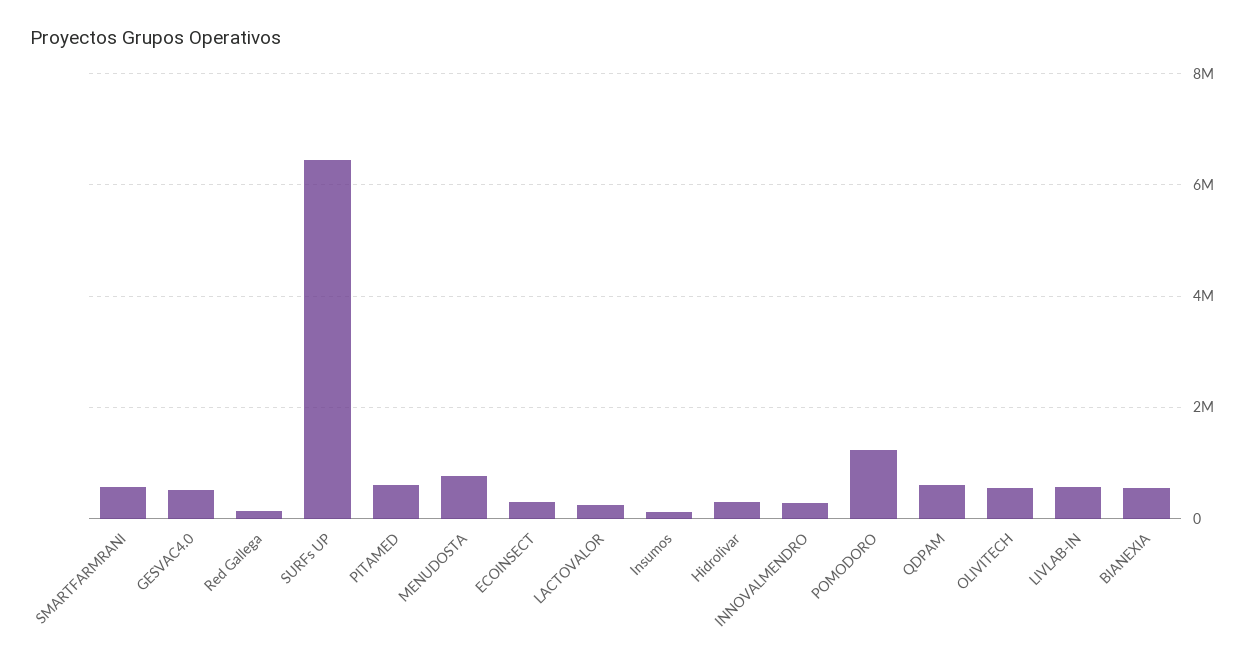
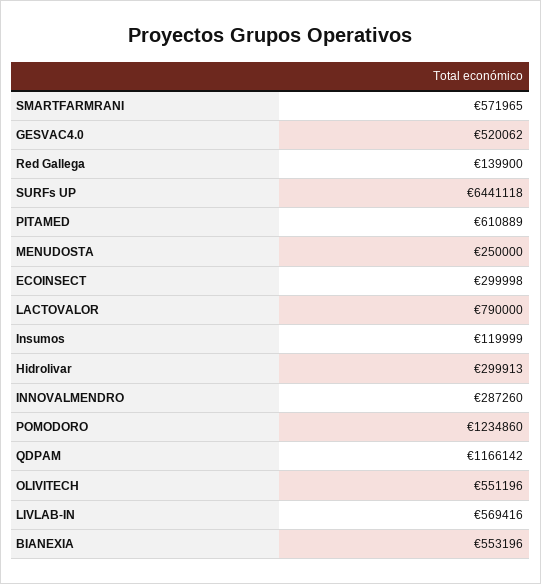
MENUDOSTA: 800000 -> 250000
LACTOVALOR: 200000 -> 790000
QDPAM: 600000 -> 1166142

